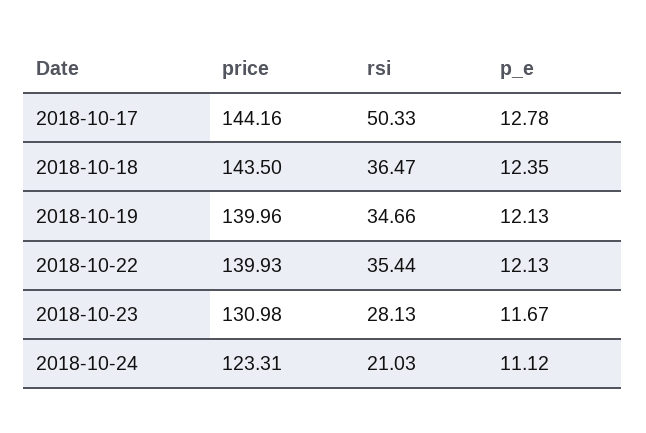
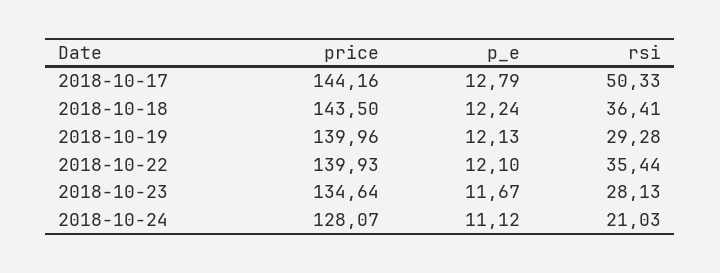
p_e, 2018-10-17: 12.78 -> 12.79
rsi, 2018-10-18: 36.47 -> 36.41
p_e, 2018-10-18: 12.35 -> 12.24
rsi, 2018-10-19: 34.66 -> 29.28
p_e, 2018-10-22: 12.13 -> 12.1
price, 2018-10-23: 130.98 -> 134.64
price, 2018-10-24: 123.31 -> 128.07

